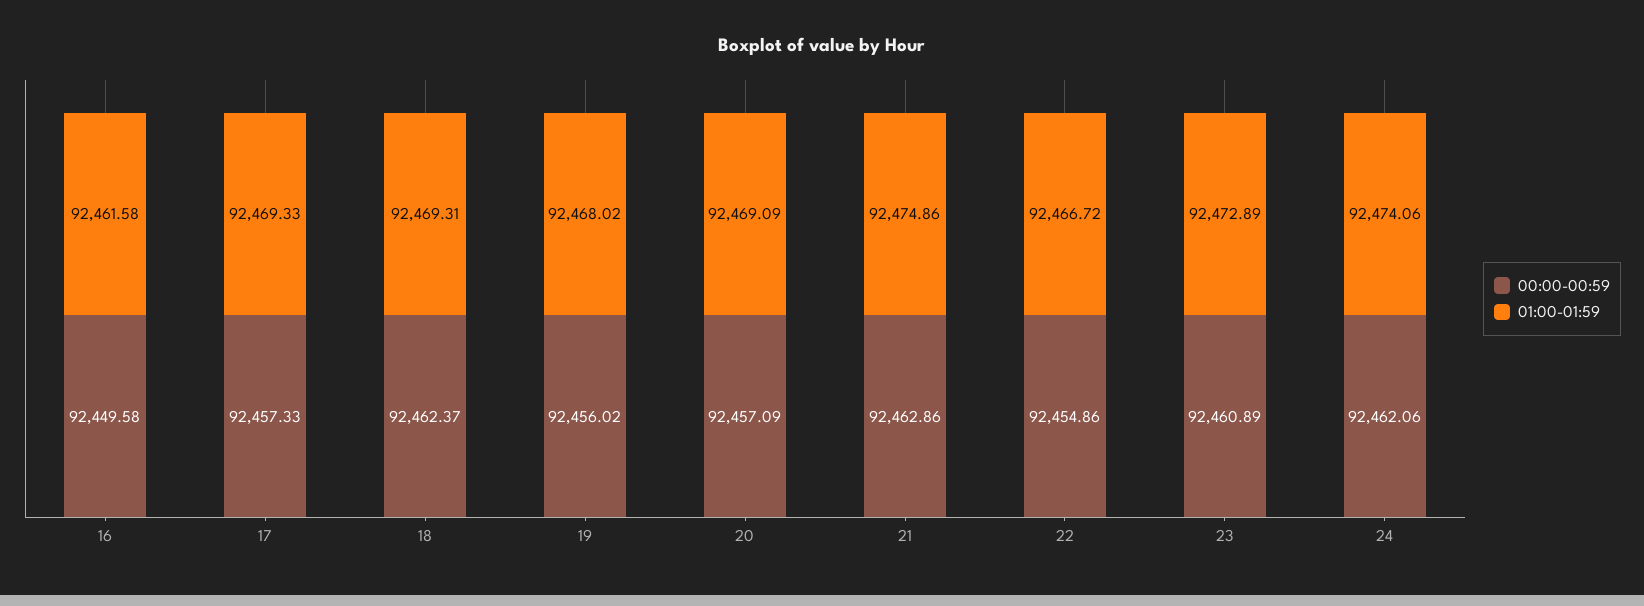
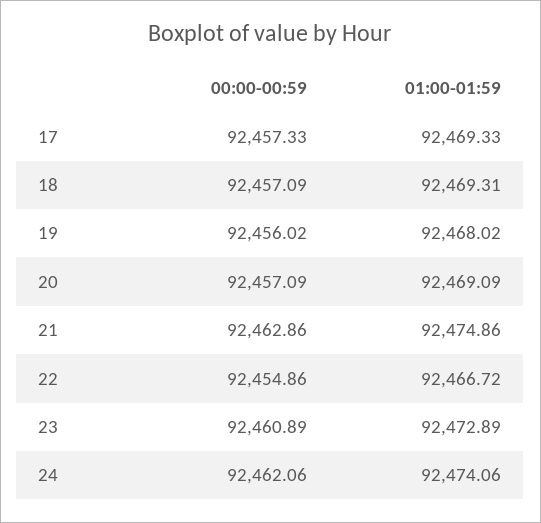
00:00-00:59, 16: 92449.58 -> none
01:00-01:59, 16: 92461.58 -> none
00:00-00:59, 18: 92462.37 -> 92457.09

